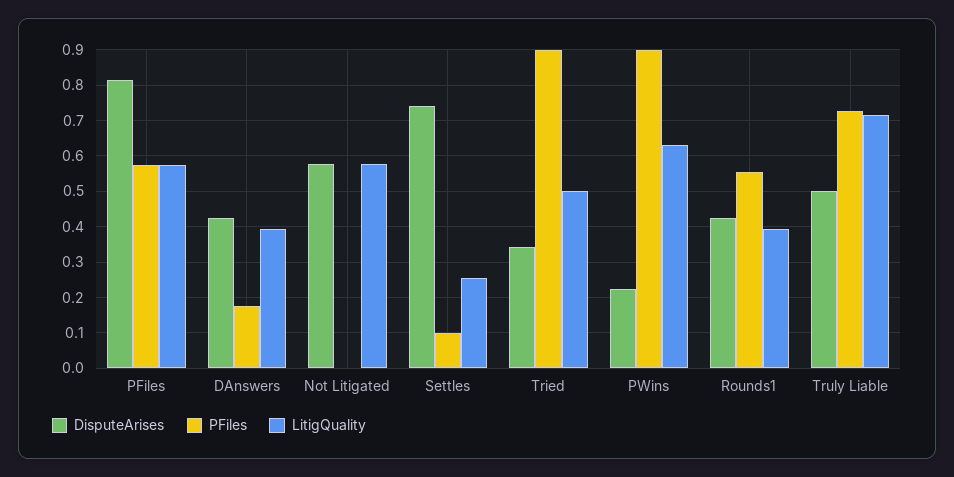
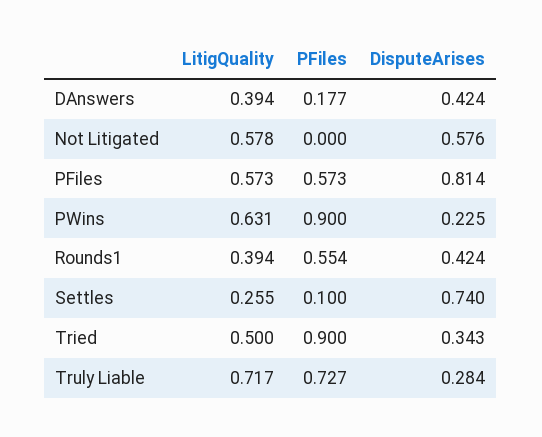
DisputeArises, Truly Liable: 0.5 -> 0.284

